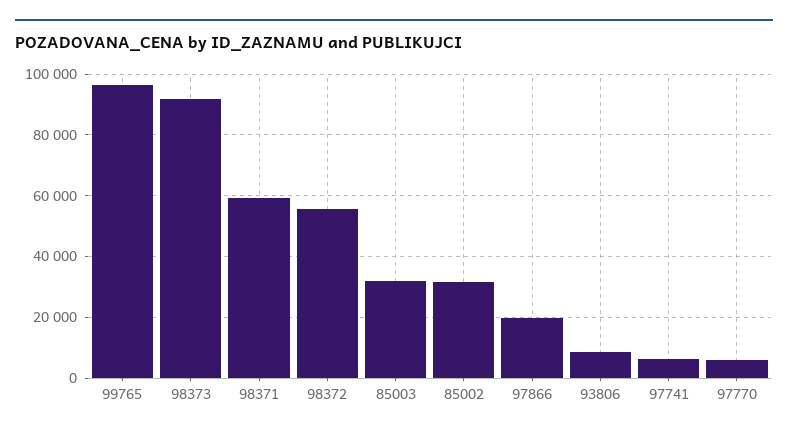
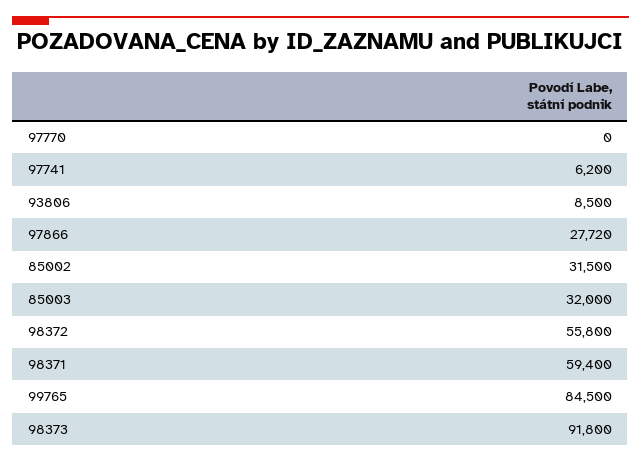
99765: 96000 -> 84500
97866: 20000 -> 27720
97770: 6000 -> 0

